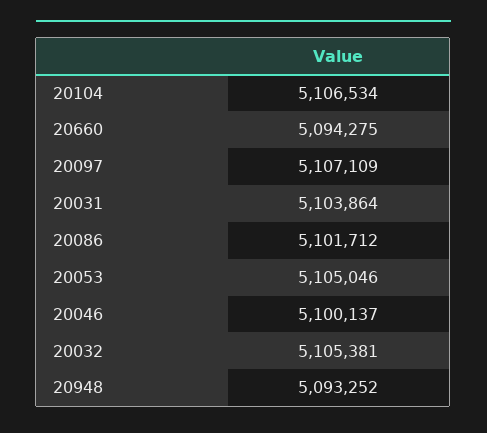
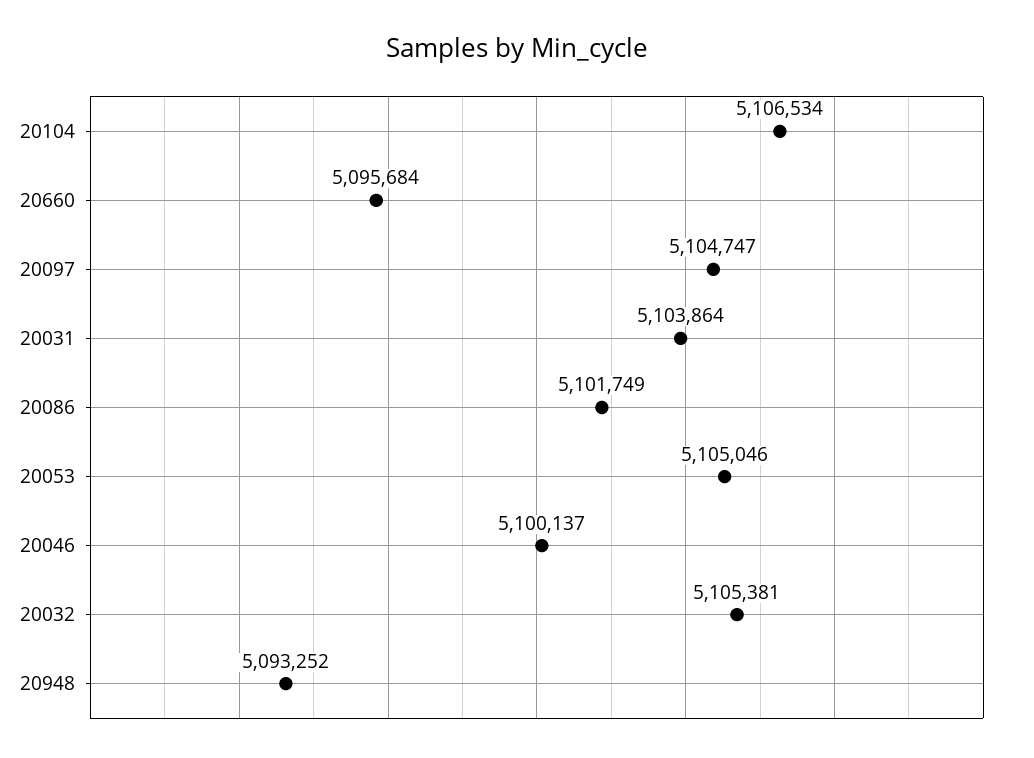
20660: 5094275 -> 5095684
20097: 5107109 -> 5104747
20086: 5101712 -> 5101749

